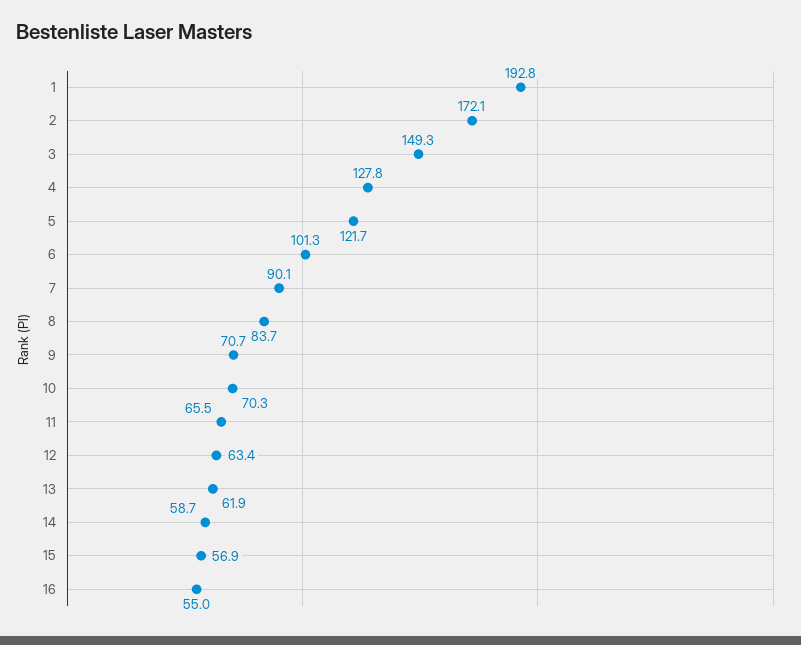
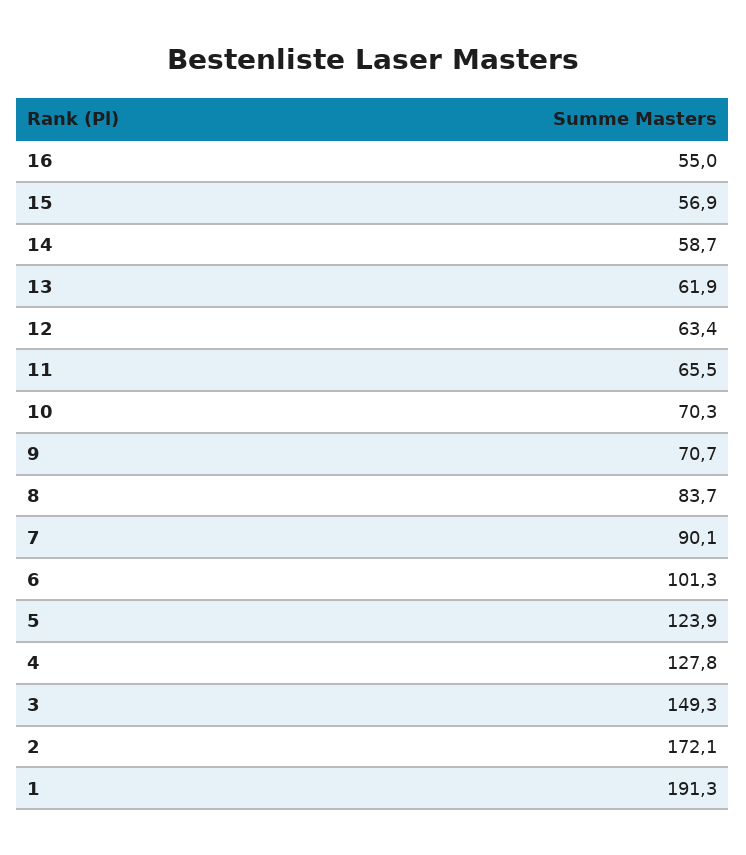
1: 192.8 -> 191.3
5: 121.7 -> 123.9

